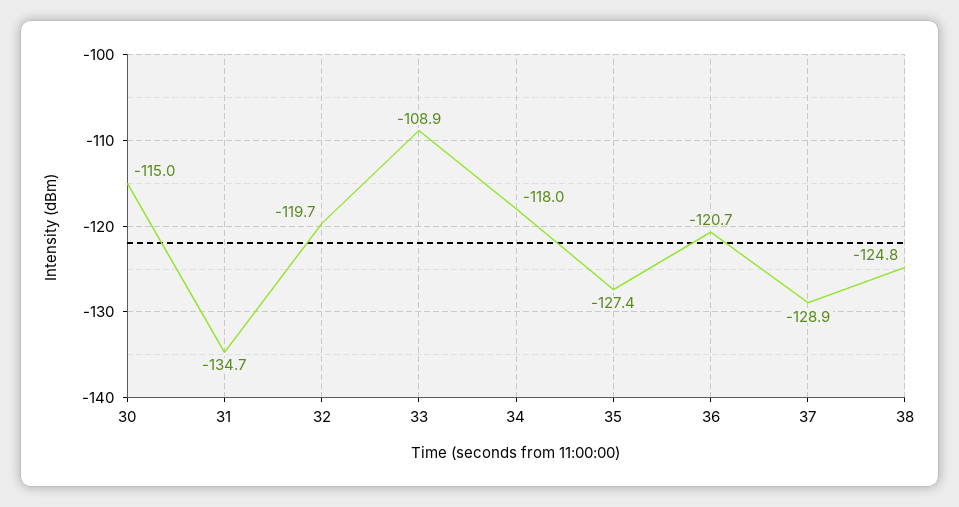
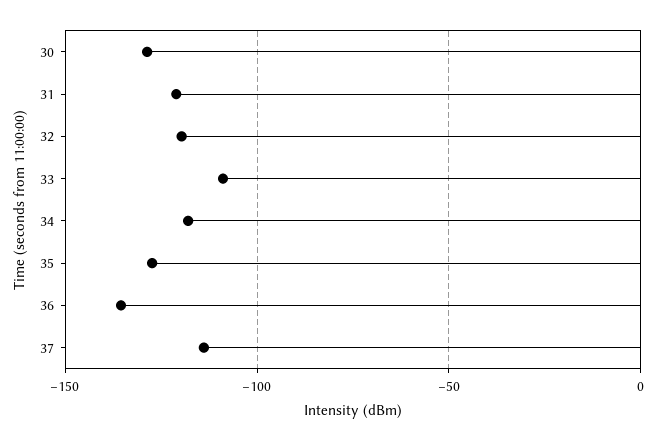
30: -115 -> -130
31: -134.7 -> -120
36: -120.7 -> -135
37: -128.9 -> -115
38: -124.8 -> none

